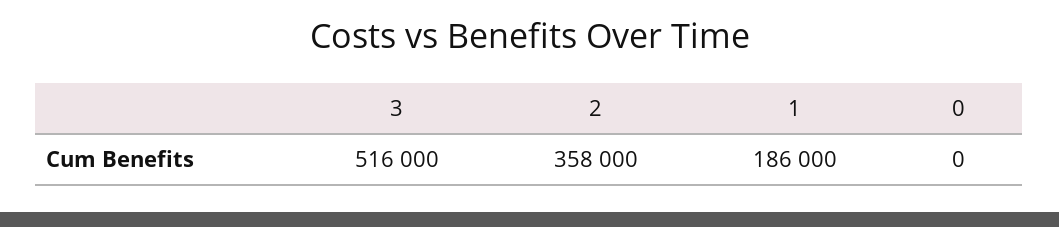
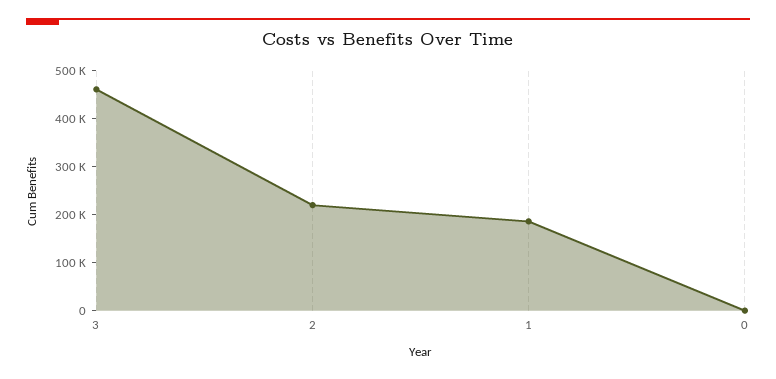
3: 516000 -> 460000
2: 358000 -> 220000

